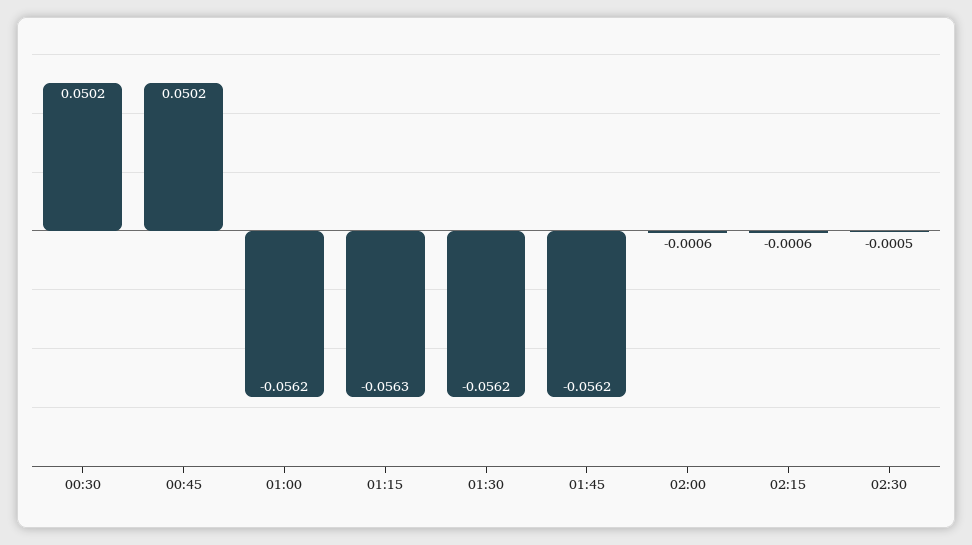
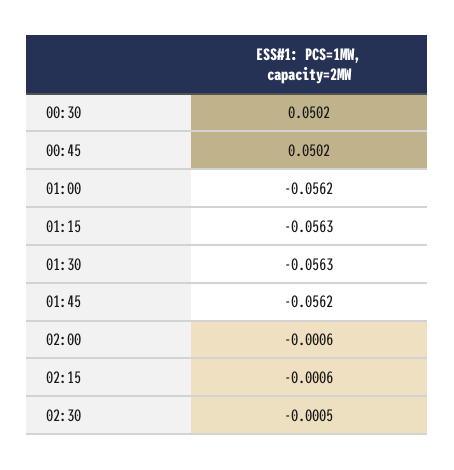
01:30: -0.0562 -> -0.0563

